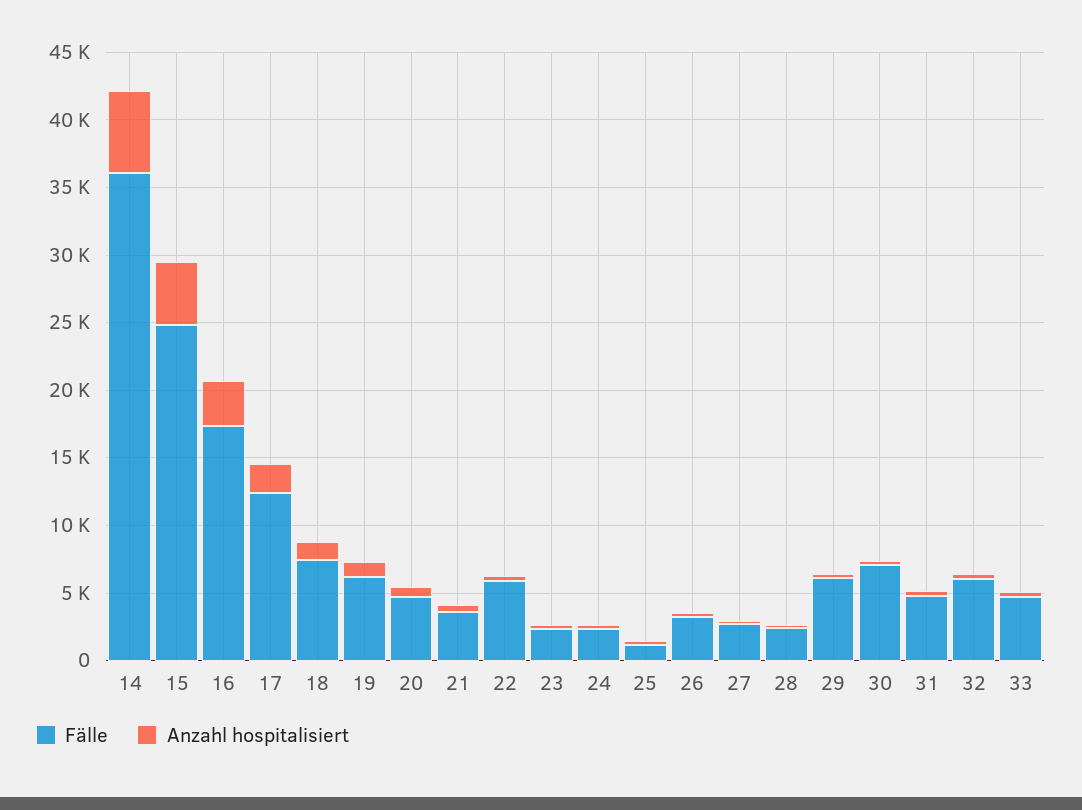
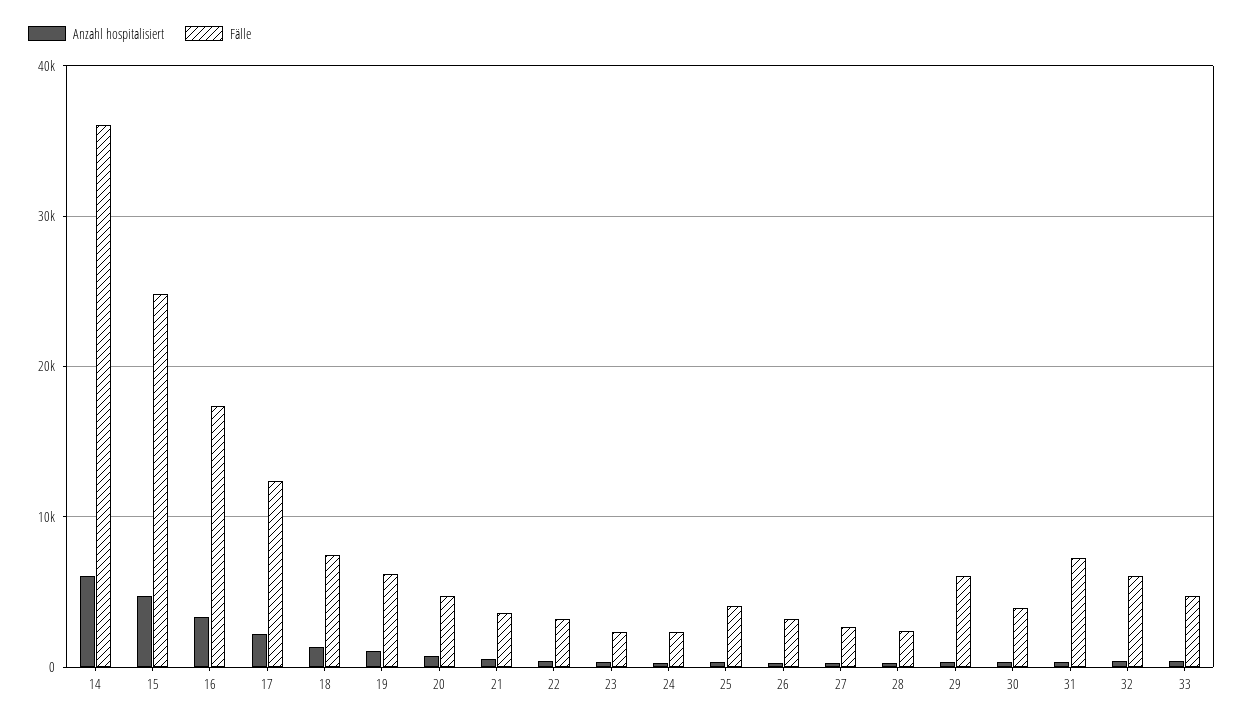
Fälle, 22: 6000 -> 3000
Fälle, 25: 1000 -> 4000
Fälle, 30: 7000 -> 4000
Fälle, 31: 5000 -> 7000

